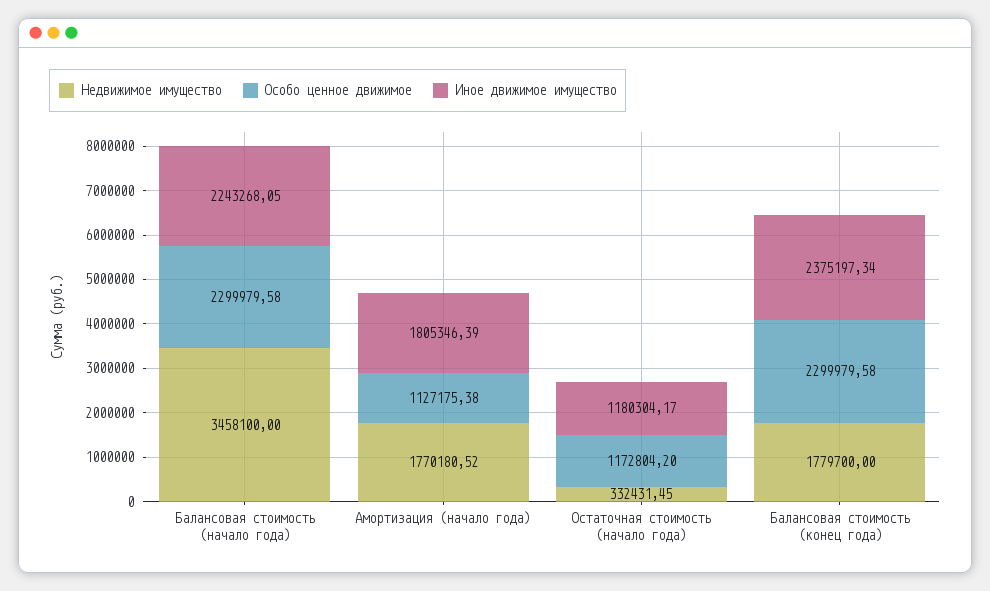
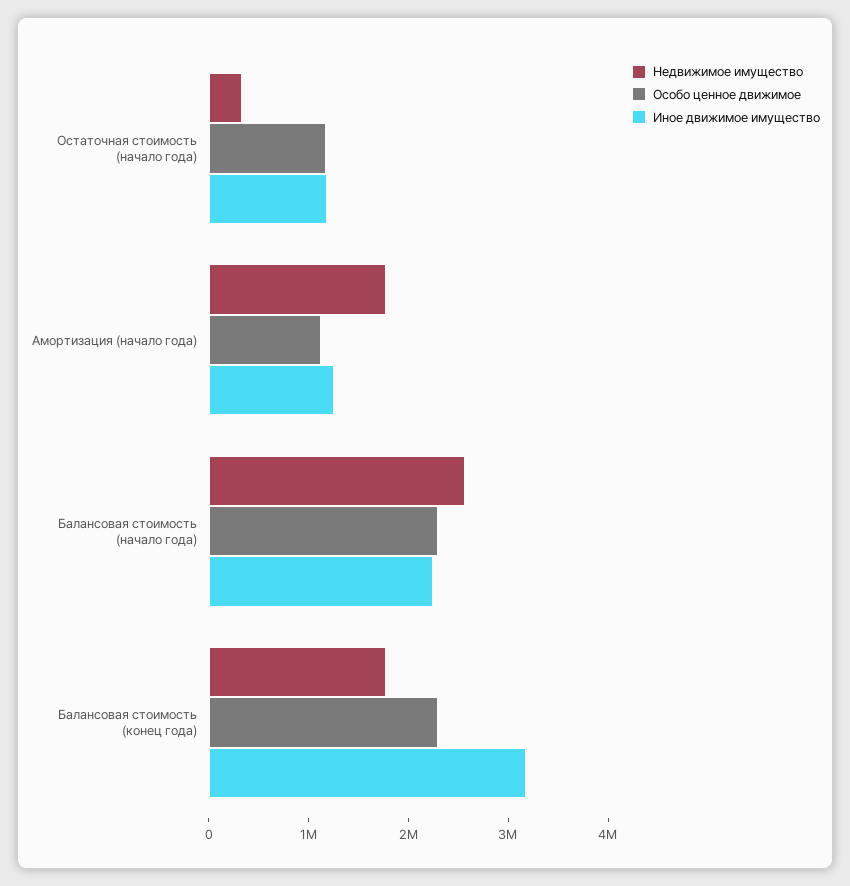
Недвижимое имущество, Балансовая стоимость (начало года): 3458100 -> 2600000
Иное движимое имущество, Амортизация (начало года): 1805346.39 -> 1200000
Иное движимое имущество, Балансовая стоимость (конец года): 2375197.34 -> 3200000

